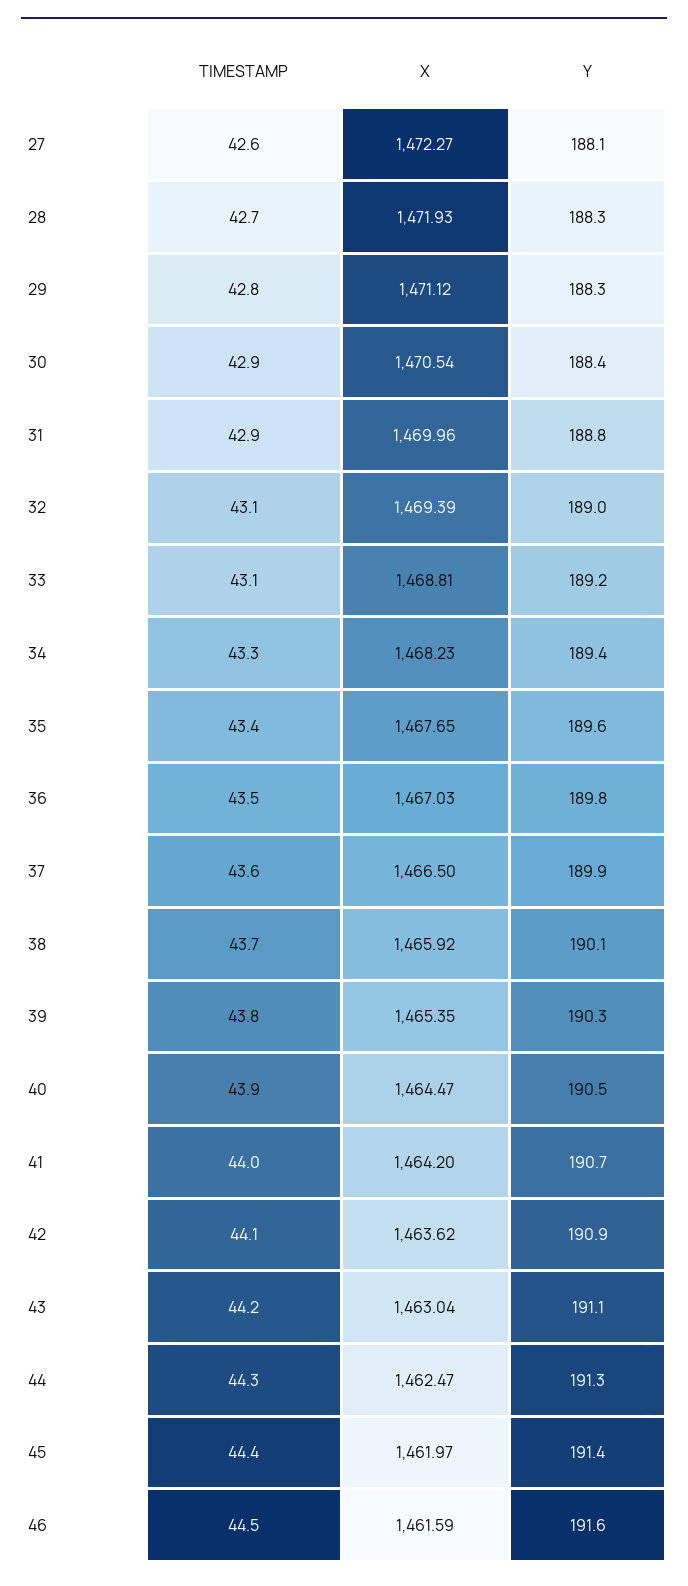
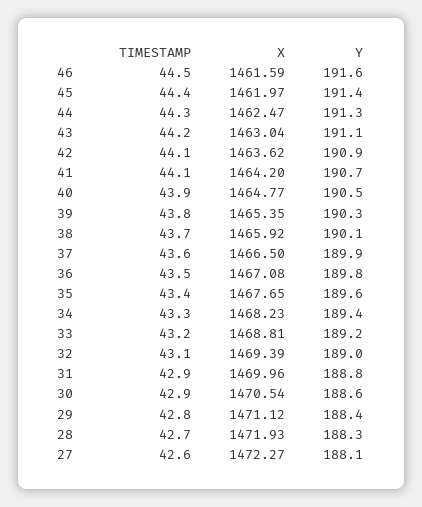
Y, 29: 188.3 -> 188.4
Y, 30: 188.4 -> 188.6
TIMESTAMP, 33: 43.1 -> 43.2
X, 36: 1467.03 -> 1467.08
X, 40: 1464.47 -> 1464.77
TIMESTAMP, 41: 44 -> 44.1

